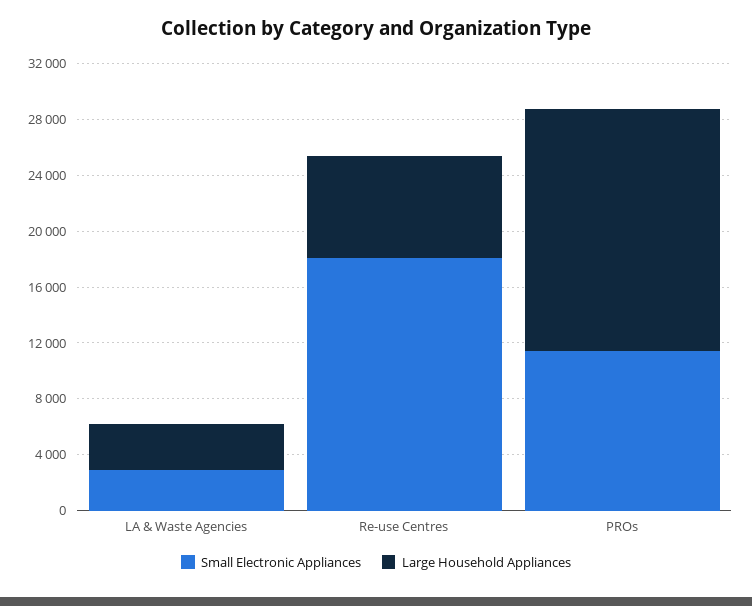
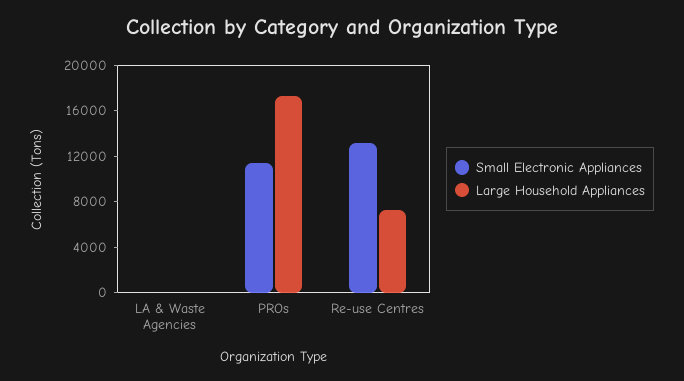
Small Electronic Appliances, LA & Waste Agencies: 3000 -> 0
Large Household Appliances, LA & Waste Agencies: 3000 -> 0
Small Electronic Appliances, Re-use Centres: 18000 -> 13000

